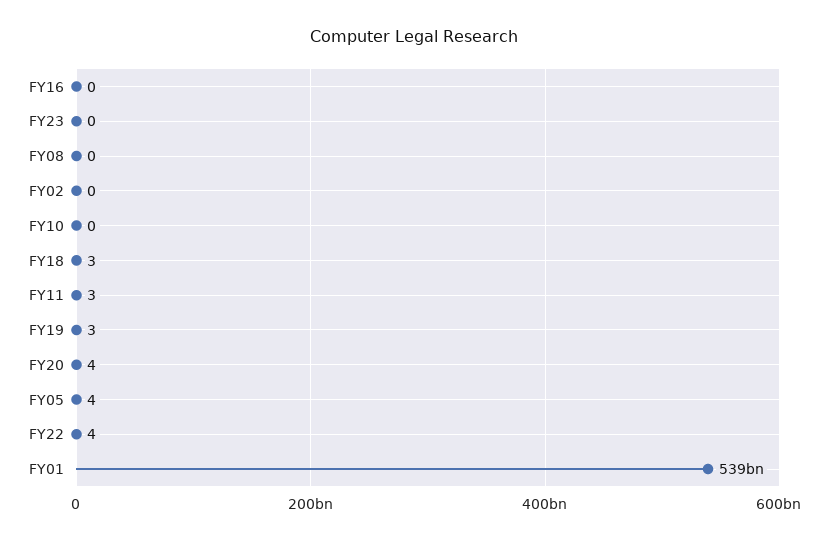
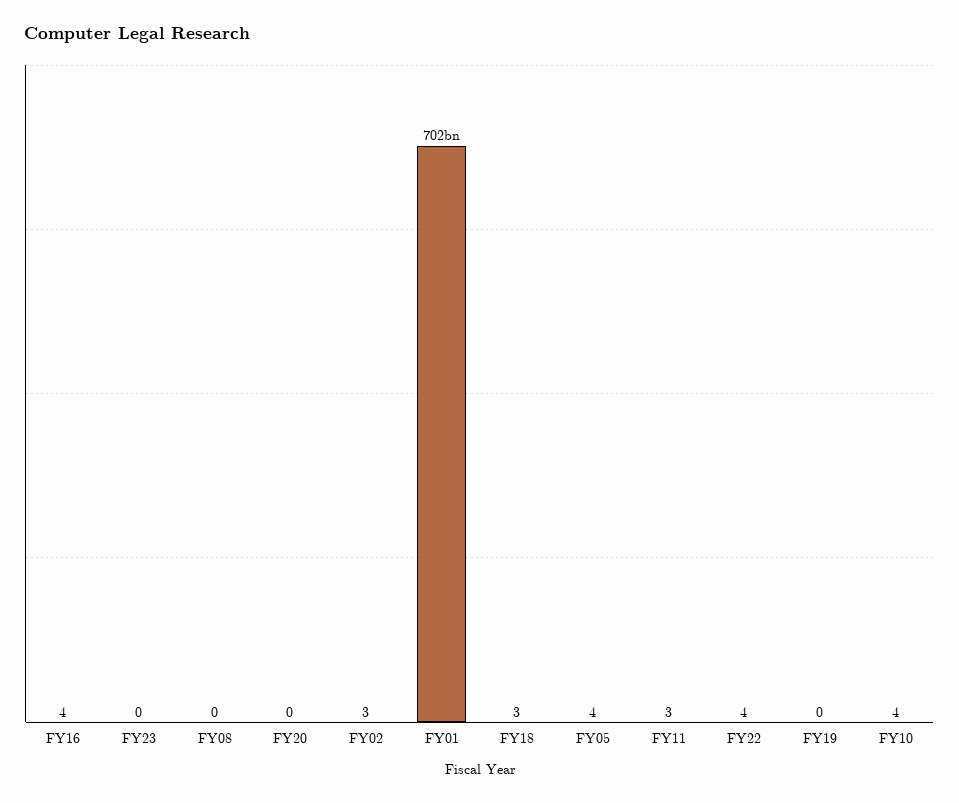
FY16: 0 -> 4
FY02: 0 -> 3
FY10: 0 -> 4
FY19: 3 -> 0
FY20: 4 -> 0
FY01: 539000000000 -> 702000000000

